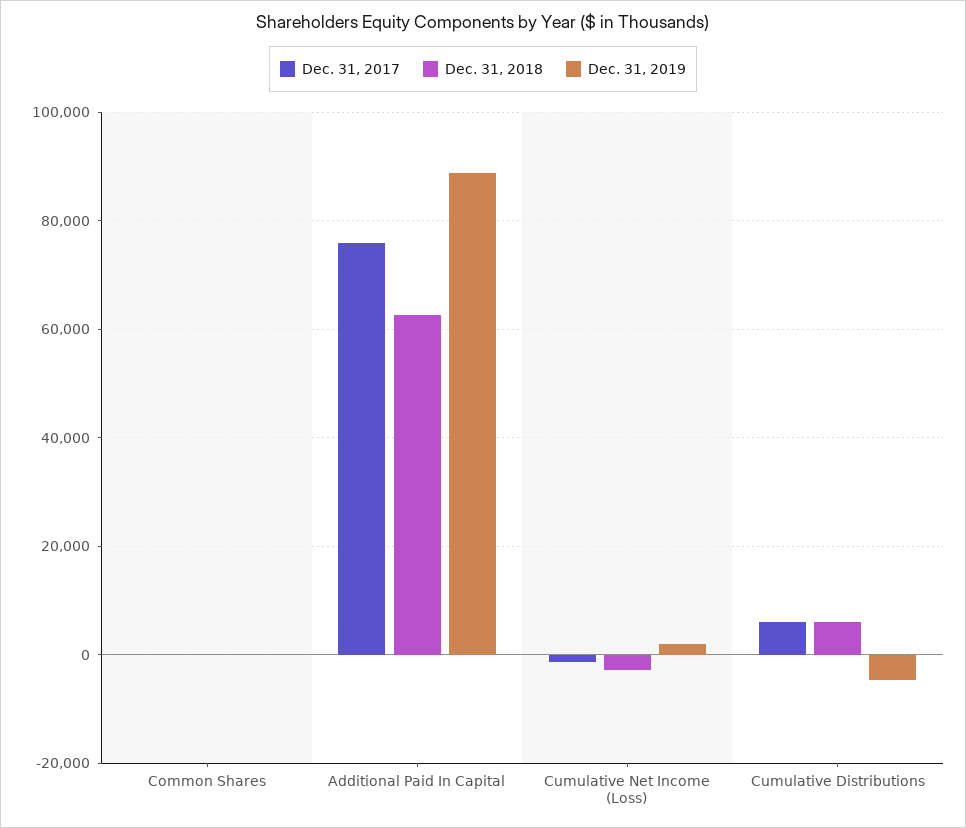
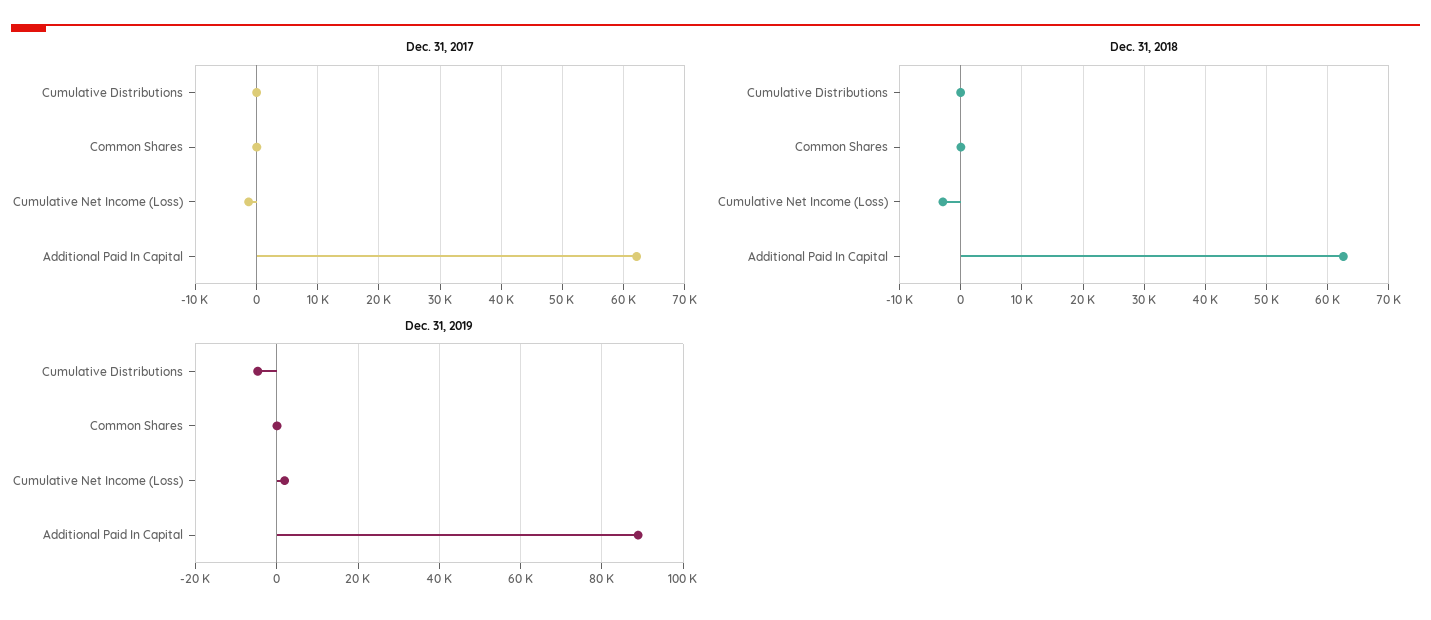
Dec. 31, 2017, Additional Paid In Capital: 76000 -> 62000
Dec. 31, 2017, Cumulative Distributions: 6000 -> 0
Dec. 31, 2018, Cumulative Distributions: 6000 -> 0

